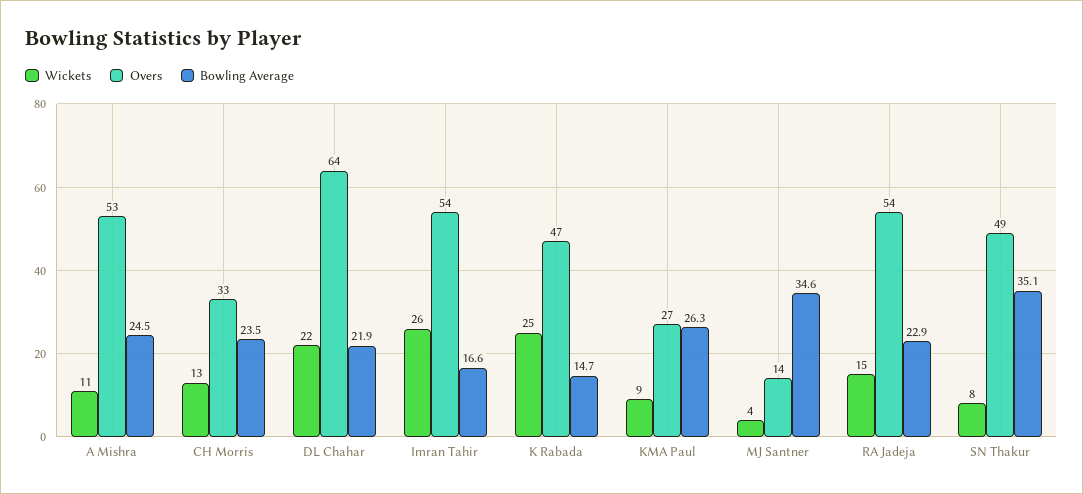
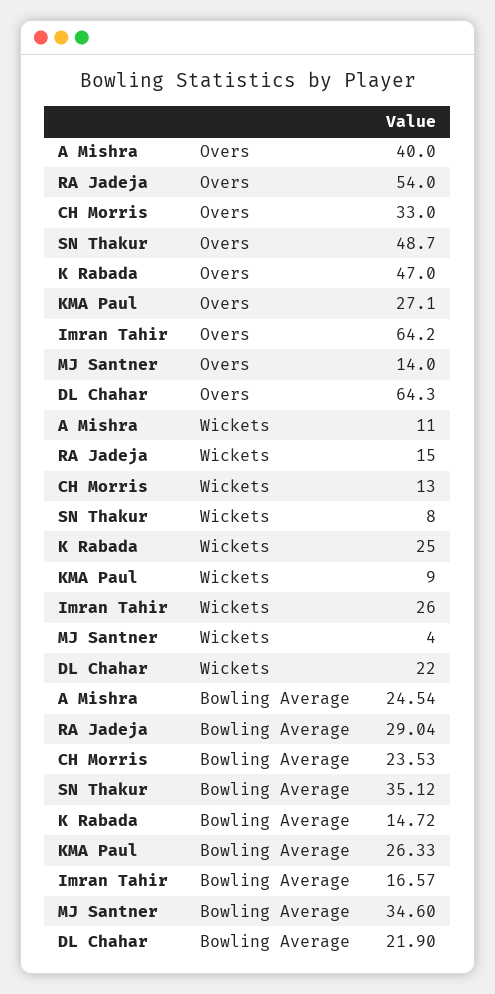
Overs, A Mishra: 53 -> 40
Overs, Imran Tahir: 54 -> 64.2
Bowling Average, RA Jadeja: 22.9 -> 29.04

